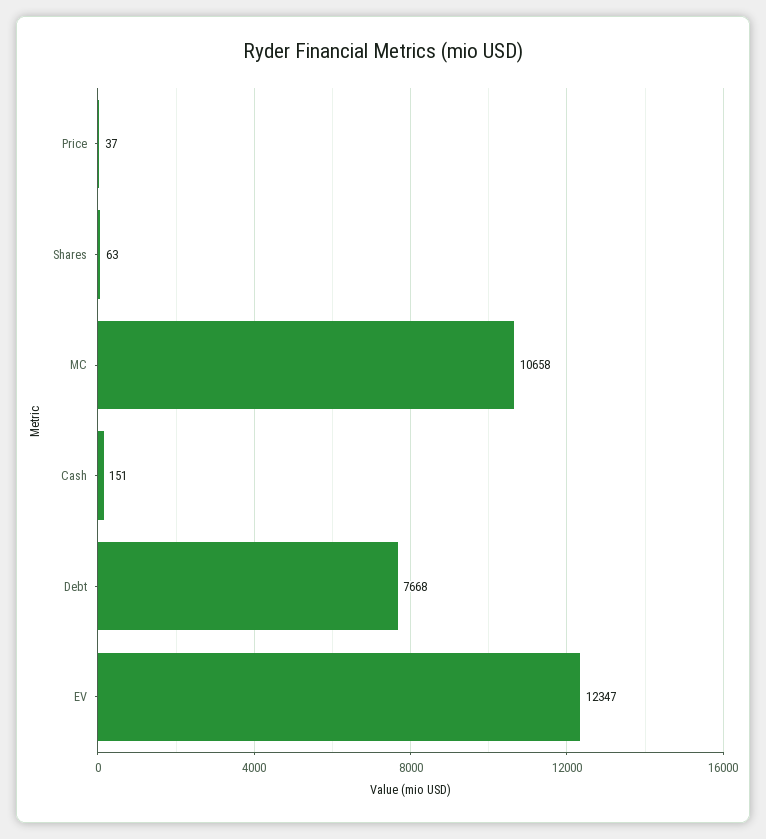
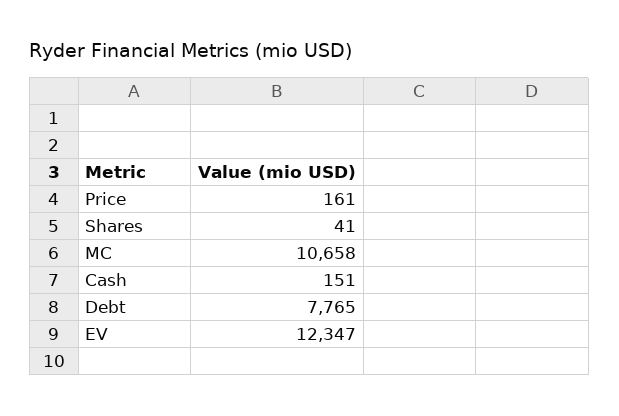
Price: 37 -> 161
Shares: 63 -> 41
Debt: 7668 -> 7765

